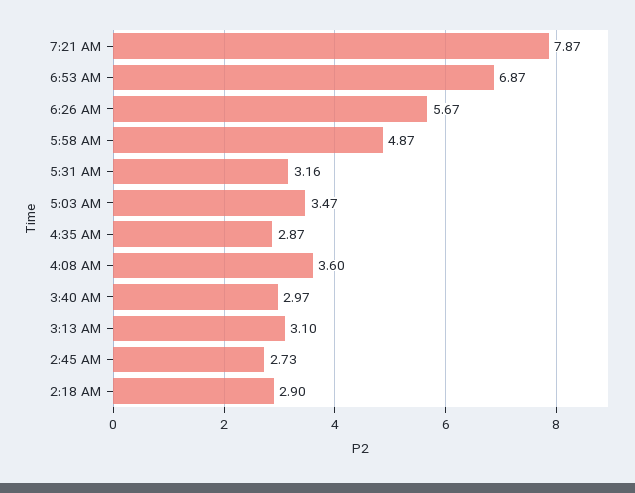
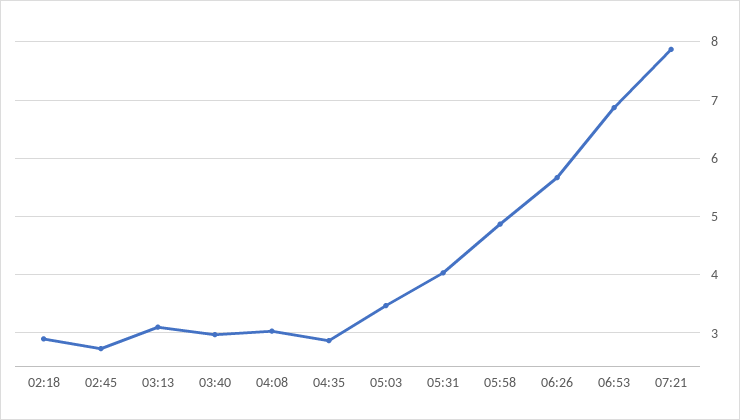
5:31 AM: 3.16 -> 4
4:08 AM: 3.6 -> 3

